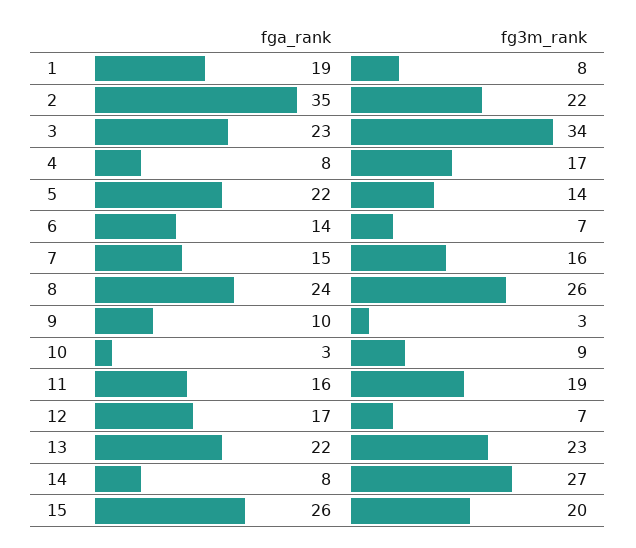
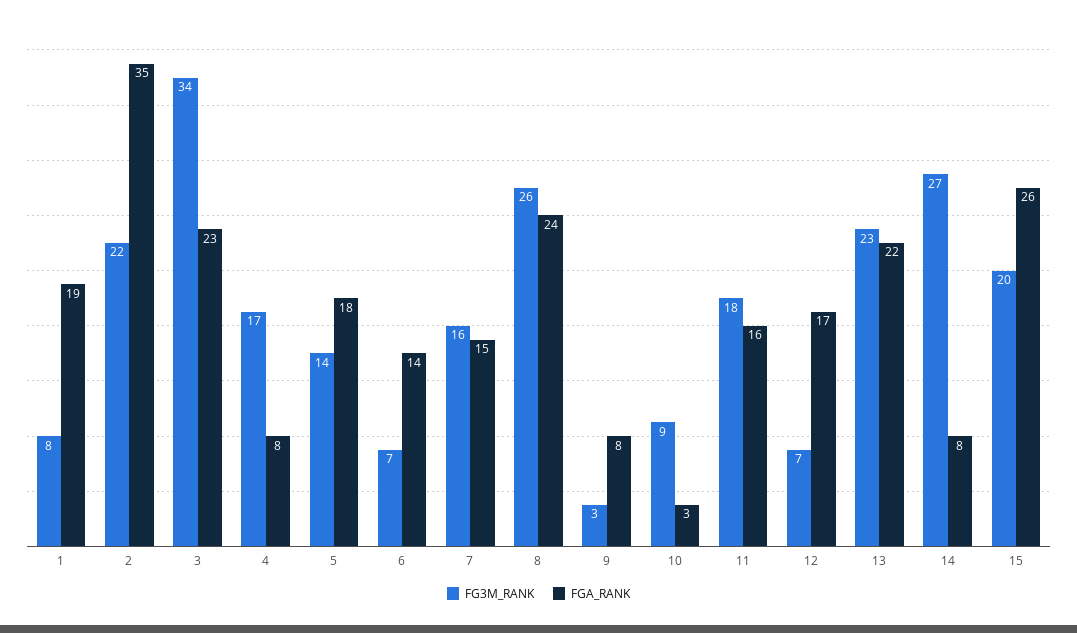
fga_rank, 5: 22 -> 18
fga_rank, 9: 10 -> 8
fg3m_rank, 11: 19 -> 18

